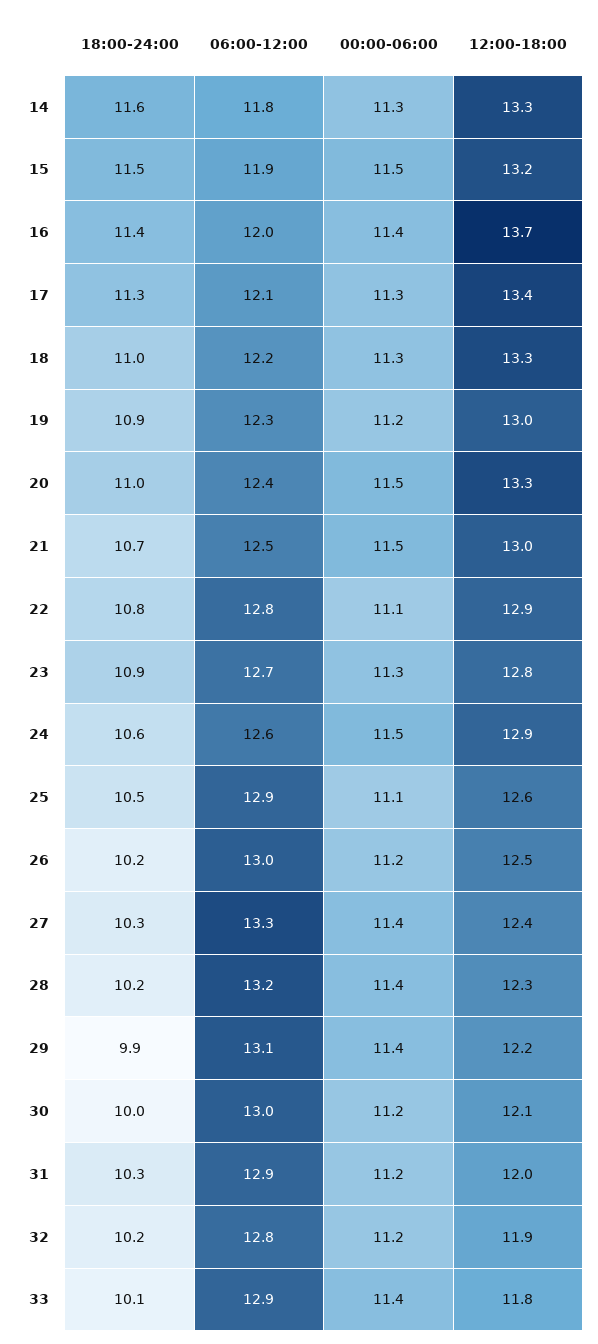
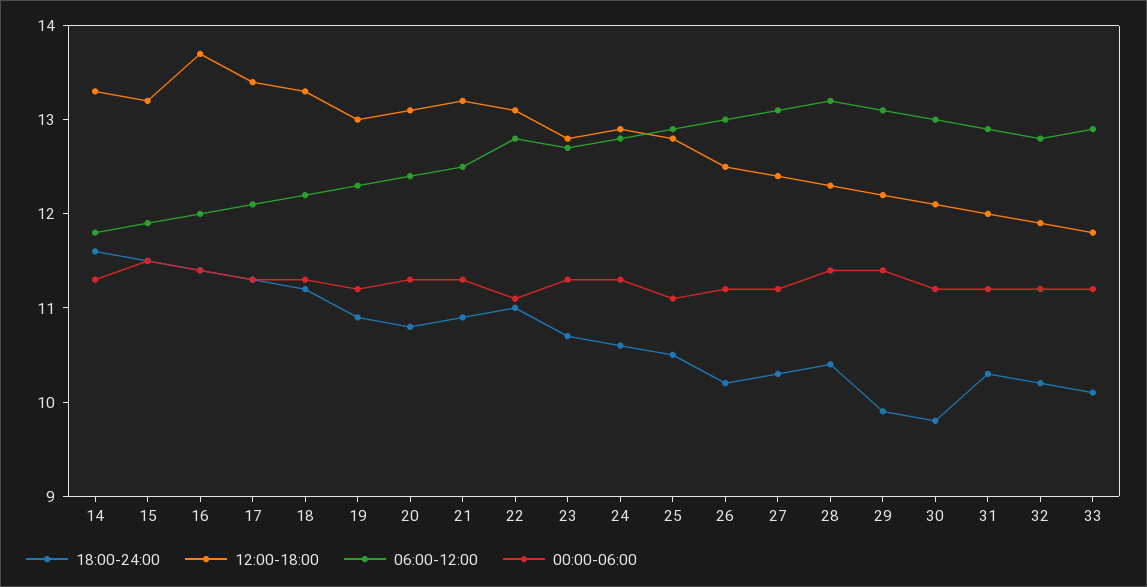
18:00-24:00, 18: 11 -> 11.2
18:00-24:00, 20: 11 -> 10.8
00:00-06:00, 20: 11.5 -> 11.3
12:00-18:00, 20: 13.3 -> 13.1
18:00-24:00, 21: 10.7 -> 10.9
00:00-06:00, 21: 11.5 -> 11.3
12:00-18:00, 21: 13 -> 13.2
18:00-24:00, 22: 10.8 -> 11
12:00-18:00, 22: 12.9 -> 13.1
18:00-24:00, 23: 10.9 -> 10.7
06:00-12:00, 24: 12.6 -> 12.8
00:00-06:00, 24: 11.5 -> 11.3
12:00-18:00, 25: 12.6 -> 12.8
06:00-12:00, 27: 13.3 -> 13.1
00:00-06:00, 27: 11.4 -> 11.2
18:00-24:00, 28: 10.2 -> 10.4
18:00-24:00, 30: 10 -> 9.8
00:00-06:00, 33: 11.4 -> 11.2

